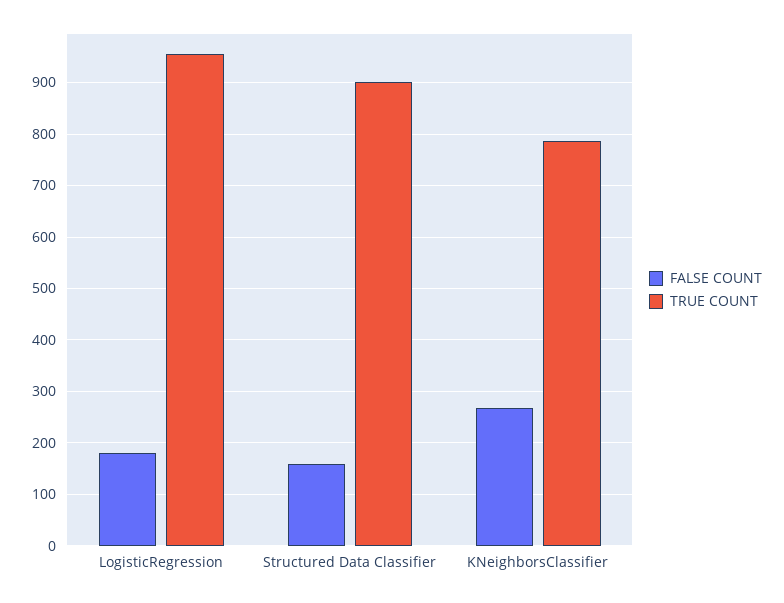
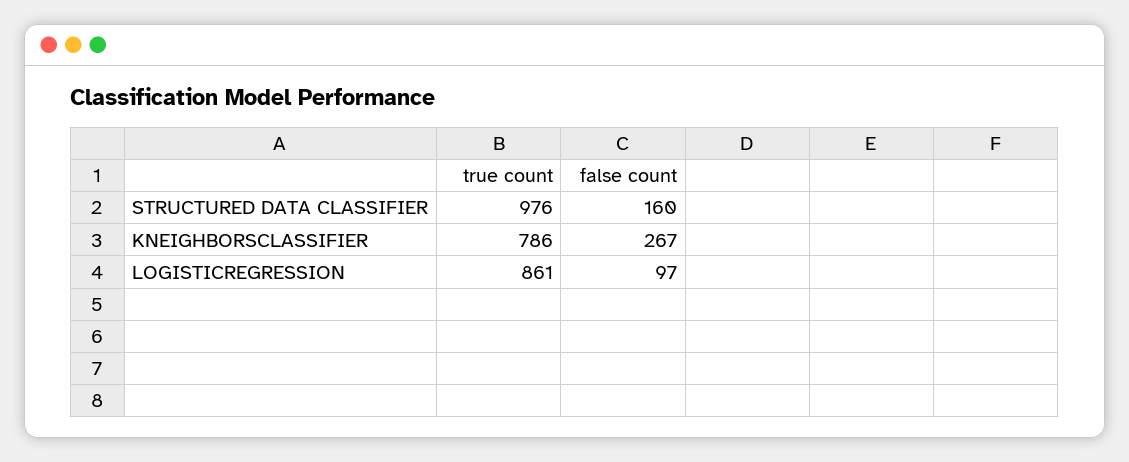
FALSE COUNT, LogisticRegression: 180 -> 97
TRUE COUNT, LogisticRegression: 960 -> 861
TRUE COUNT, Structured Data Classifier: 900 -> 976

